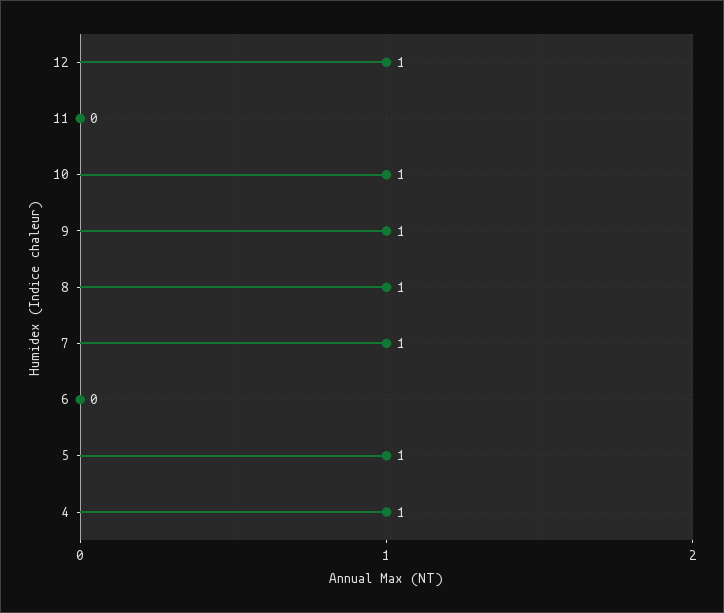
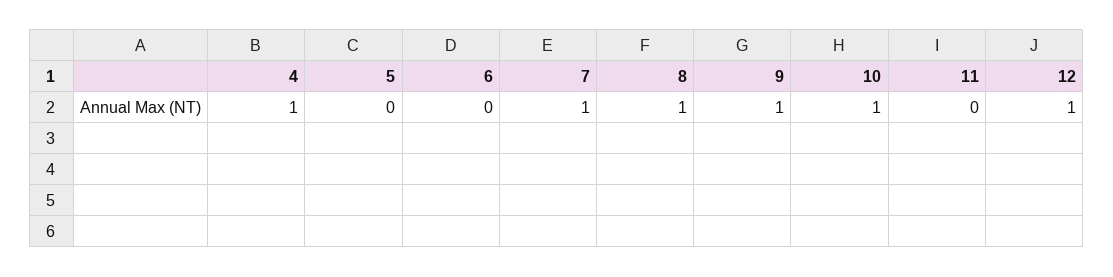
5: 1 -> 0

